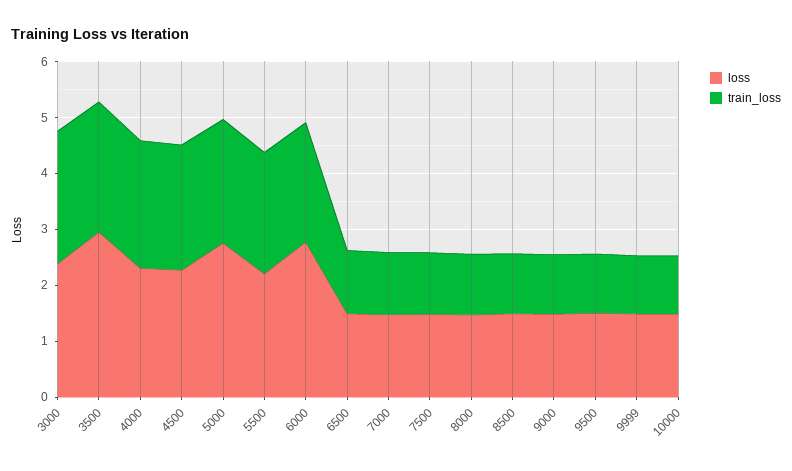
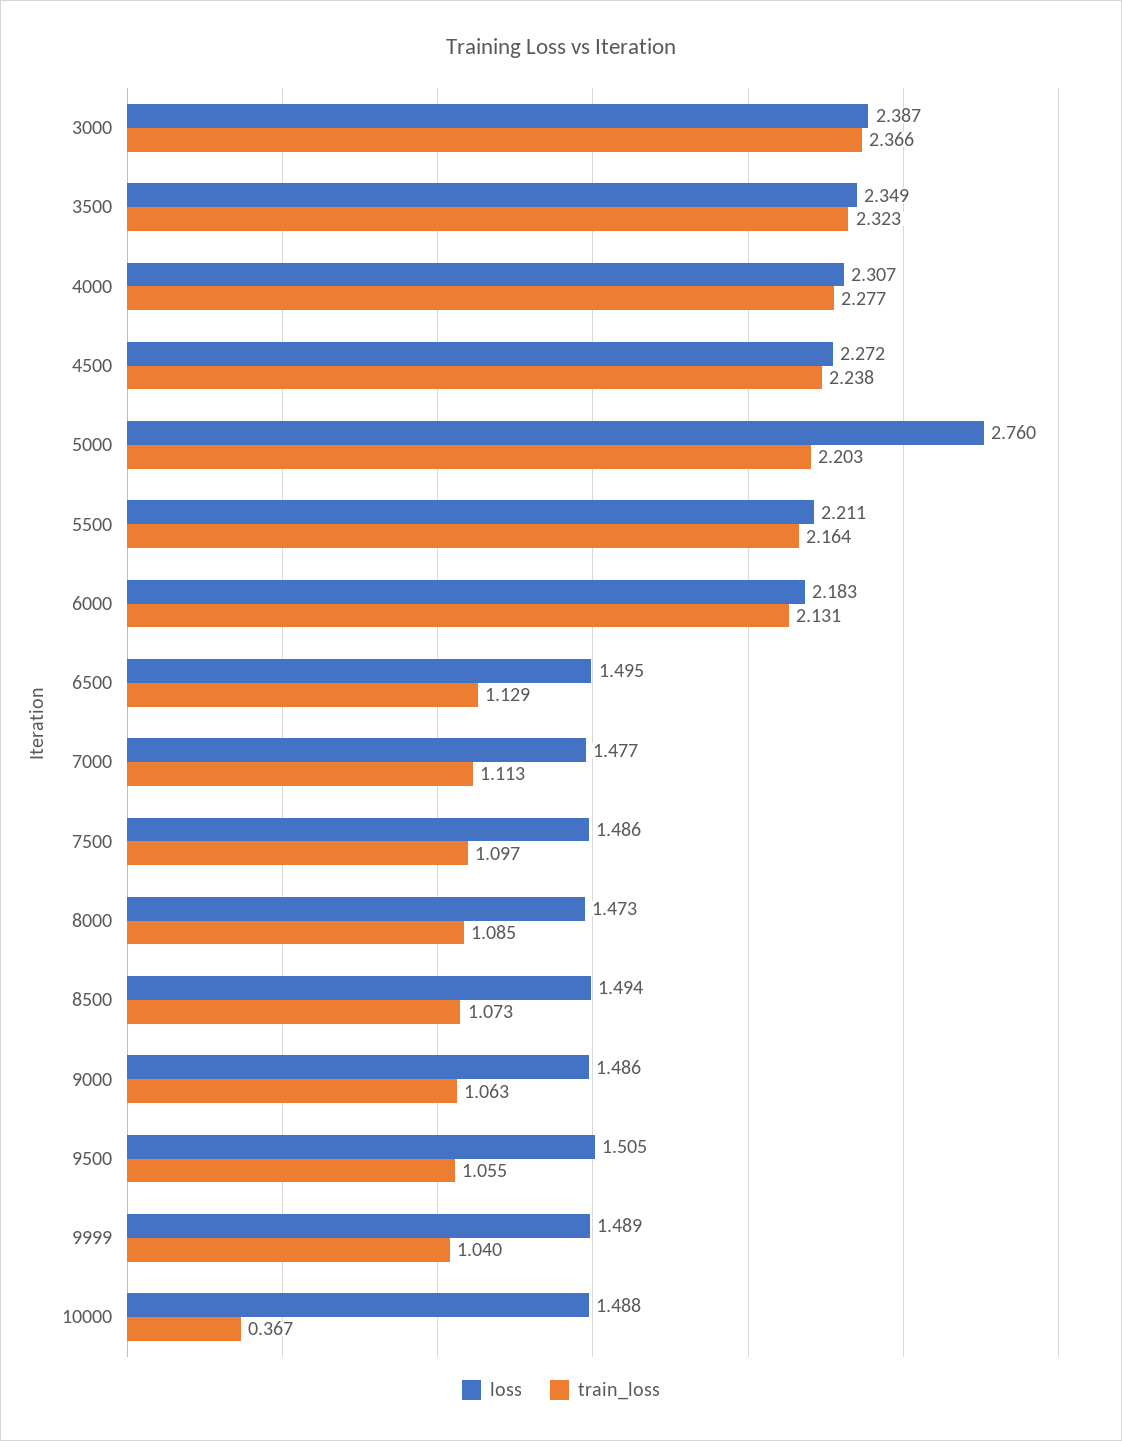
loss, 3500: 3 -> 2.349
loss, 6000: 2.8 -> 2.183
train_loss, 10000: 1 -> 0.367

